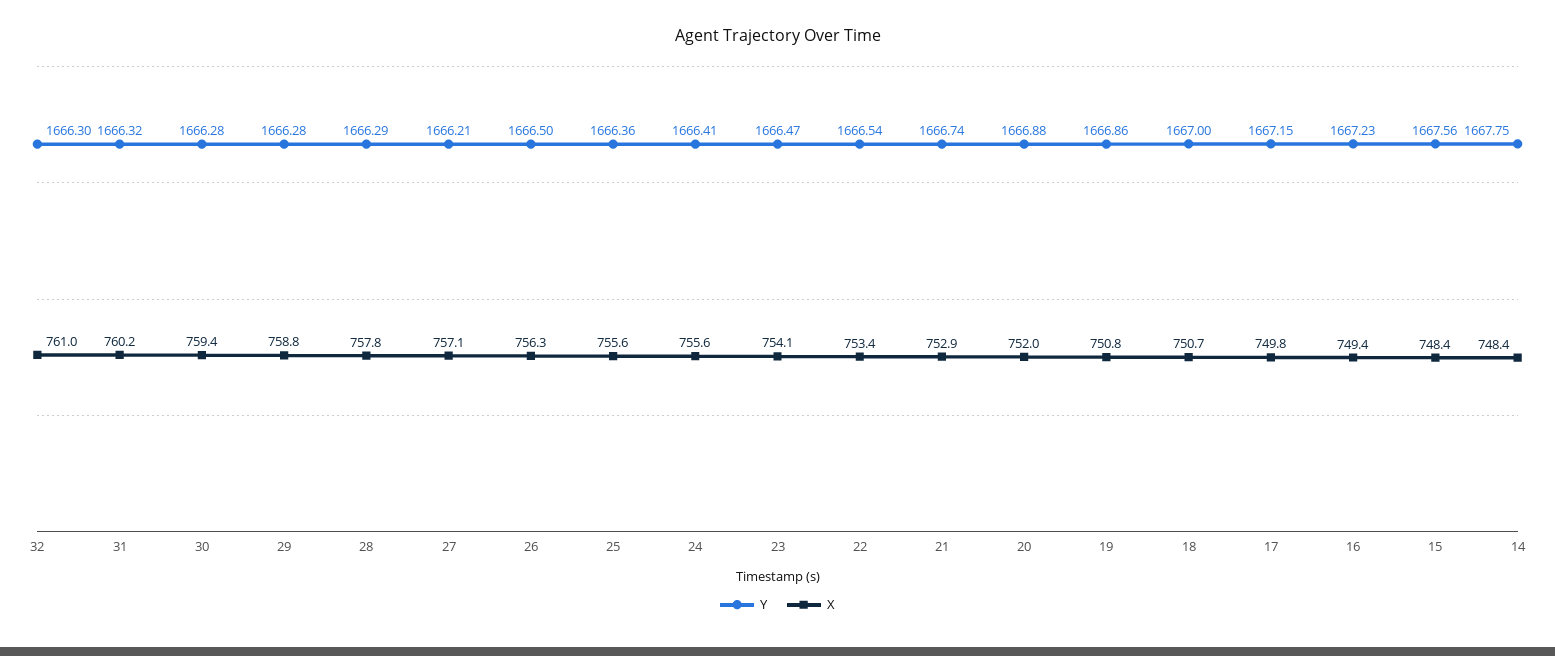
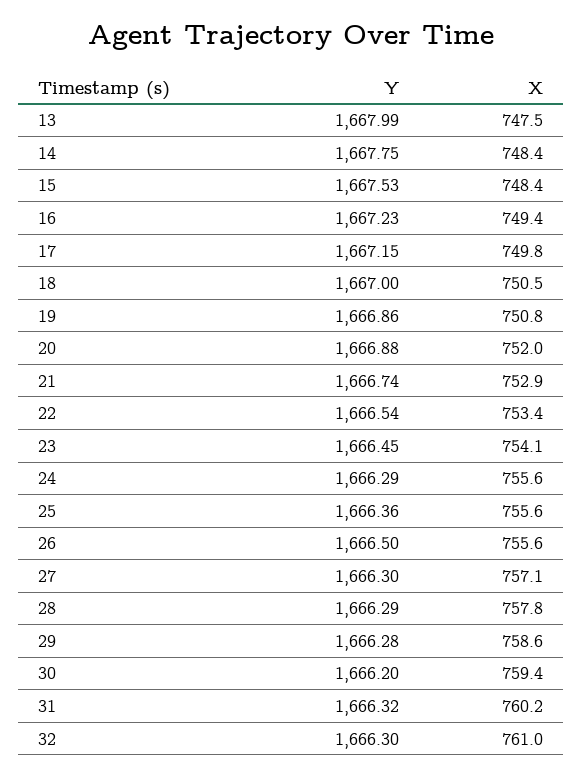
Y, 30: 1666.28 -> 1666.2
X, 29: 758.8 -> 758.6
Y, 27: 1666.21 -> 1666.3
X, 26: 756.3 -> 755.6
Y, 24: 1666.41 -> 1666.29
Y, 23: 1666.47 -> 1666.45
X, 18: 750.7 -> 750.5
Y, 15: 1667.56 -> 1667.53
Y, 13: none -> 1667.99
X, 13: none -> 747.5

